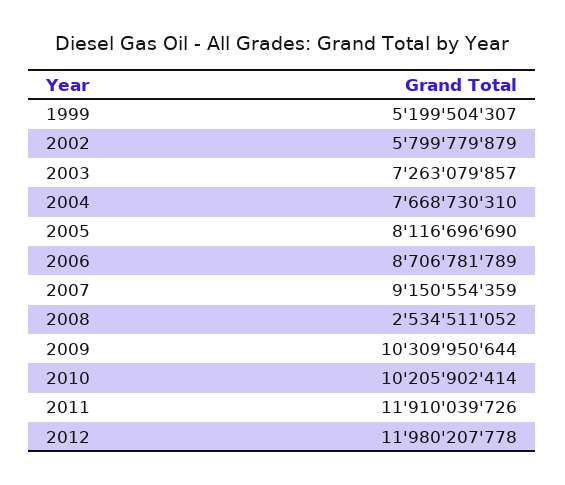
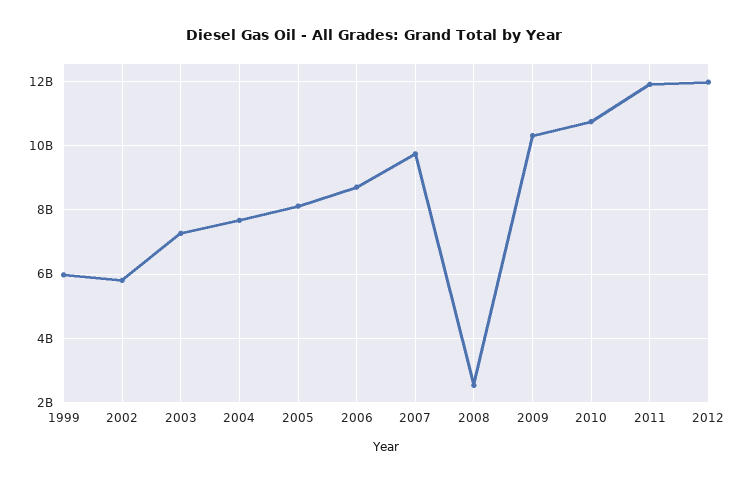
1999: 5199504307 -> 6000000000
2007: 9150554359 -> 9800000000
2010: 10205902414 -> 10800000000

